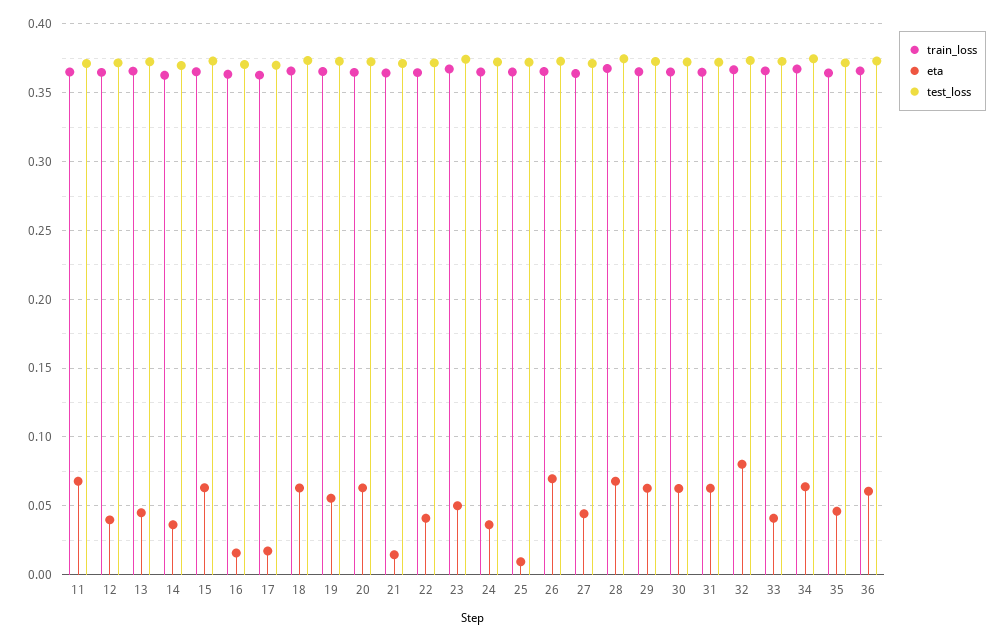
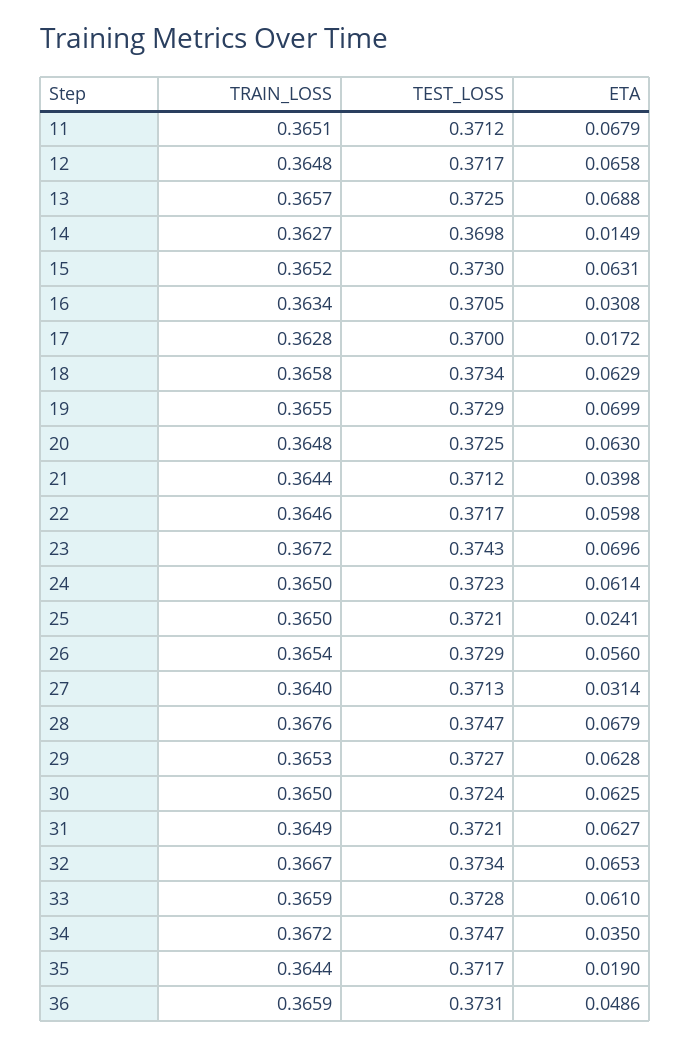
eta, 12: 0.04 -> 0.0658
eta, 13: 0.045 -> 0.0688
eta, 14: 0.035 -> 0.0149
eta, 16: 0.015 -> 0.0308
eta, 19: 0.055 -> 0.0699
eta, 21: 0.015 -> 0.0398
eta, 22: 0.04 -> 0.0598
eta, 23: 0.05 -> 0.0696
eta, 24: 0.035 -> 0.0614
eta, 25: 0.01 -> 0.0241
eta, 26: 0.07 -> 0.056
eta, 27: 0.045 -> 0.0314
eta, 32: 0.08 -> 0.0653
eta, 33: 0.04 -> 0.061
eta, 34: 0.065 -> 0.035
eta, 35: 0.045 -> 0.019
eta, 36: 0.06 -> 0.0486

